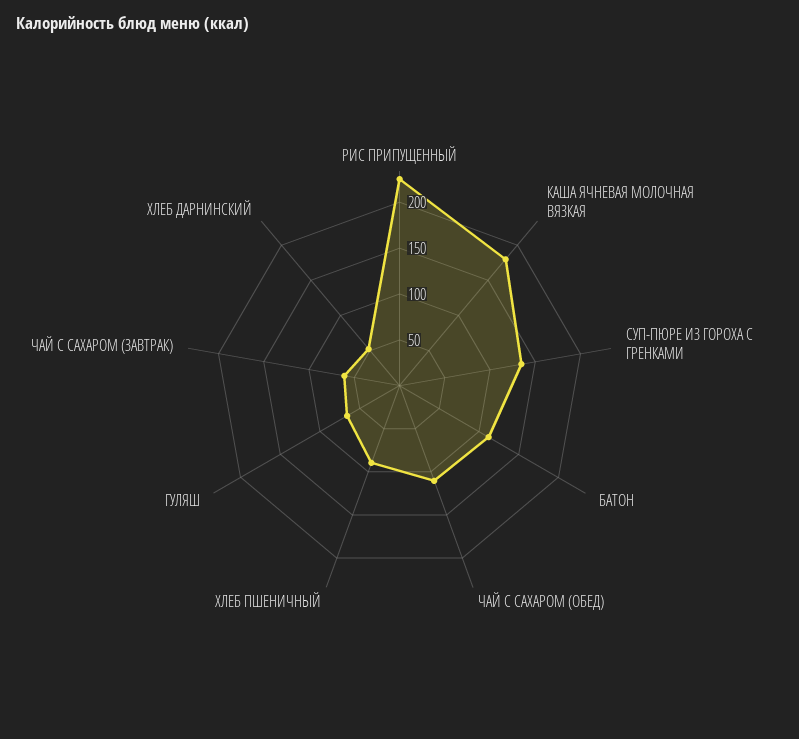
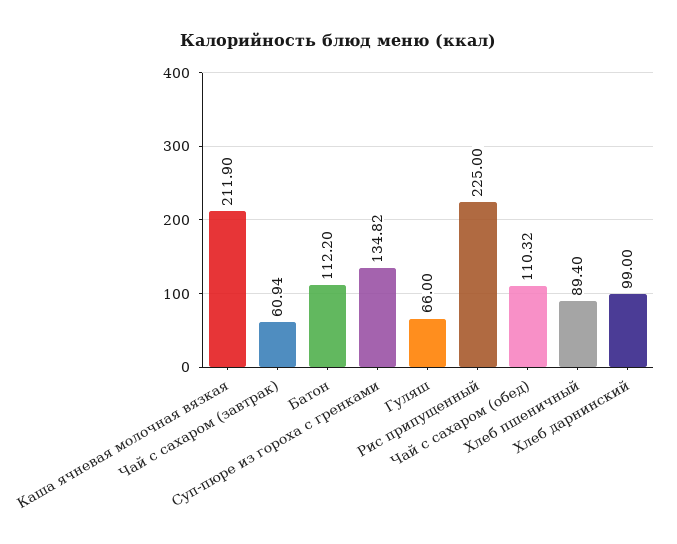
КАША ЯЧНЕВАЯ МОЛОЧНАЯ ВЯЗКАЯ: 180 -> 211.9
ХЛЕБ ДАРНИНСКИЙ: 50 -> 99

